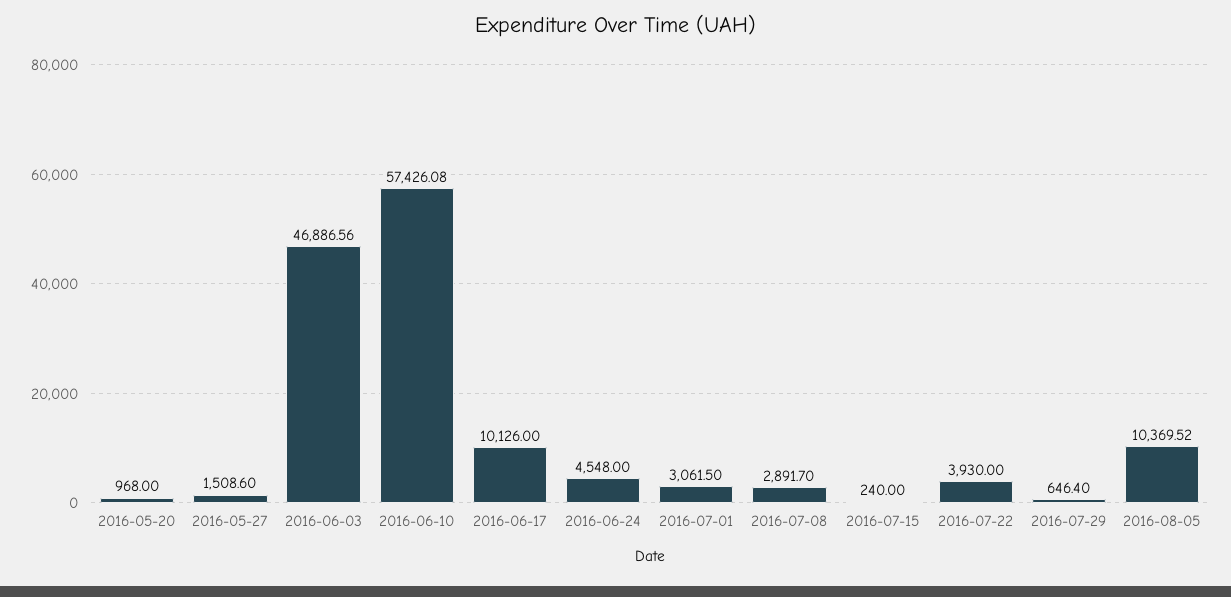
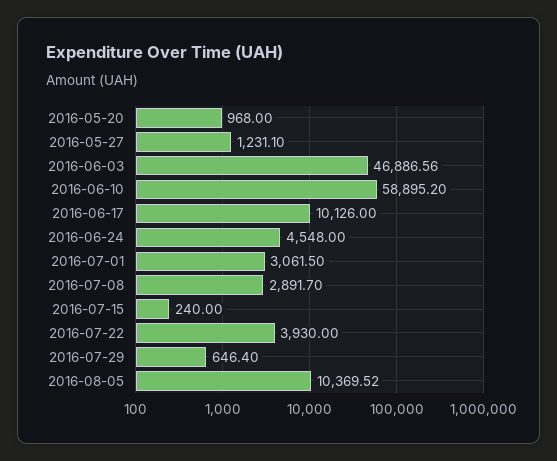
2016-05-27: 1508.6 -> 1231.1
2016-06-10: 57426.08 -> 58895.2

